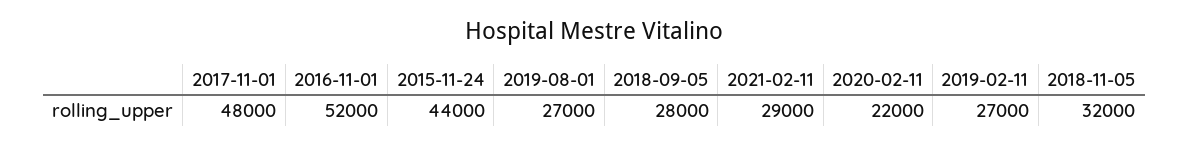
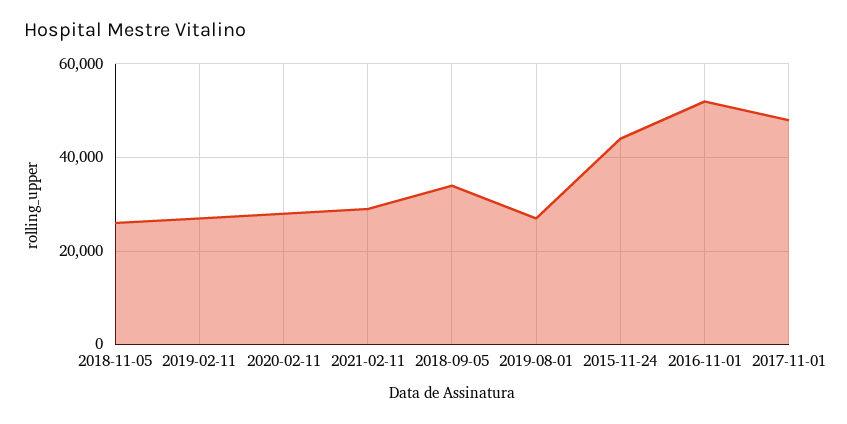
2018-09-05: 28000 -> 34000
2020-02-11: 22000 -> 28000
2018-11-05: 32000 -> 26000

